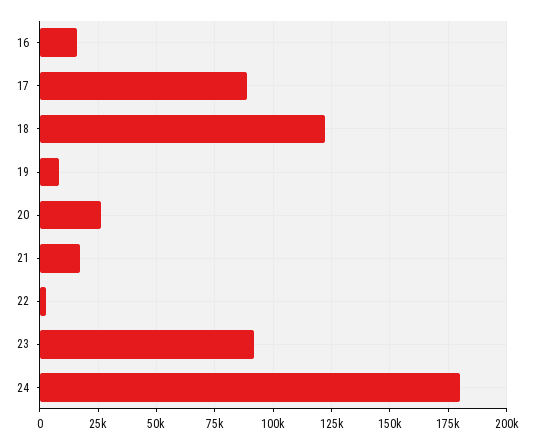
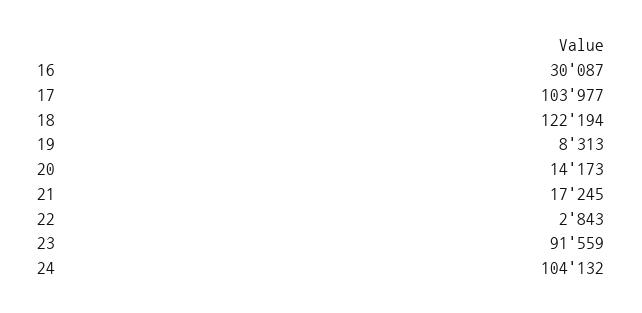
16: 15000 -> 30087
17: 90000 -> 103977
20: 25000 -> 14173
24: 180000 -> 104132

